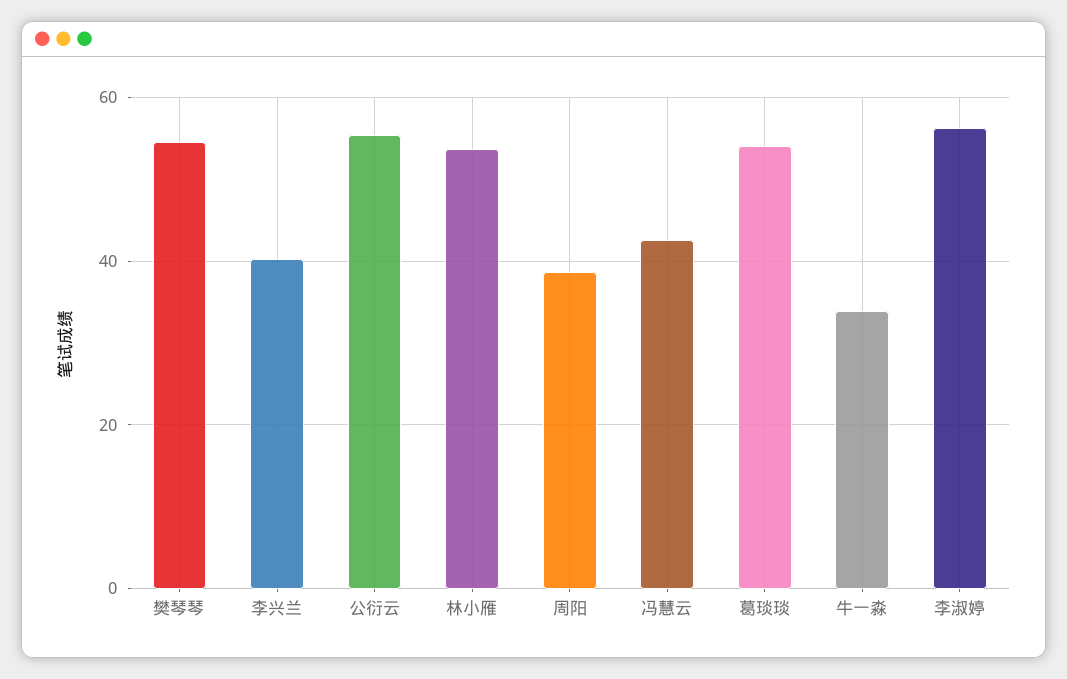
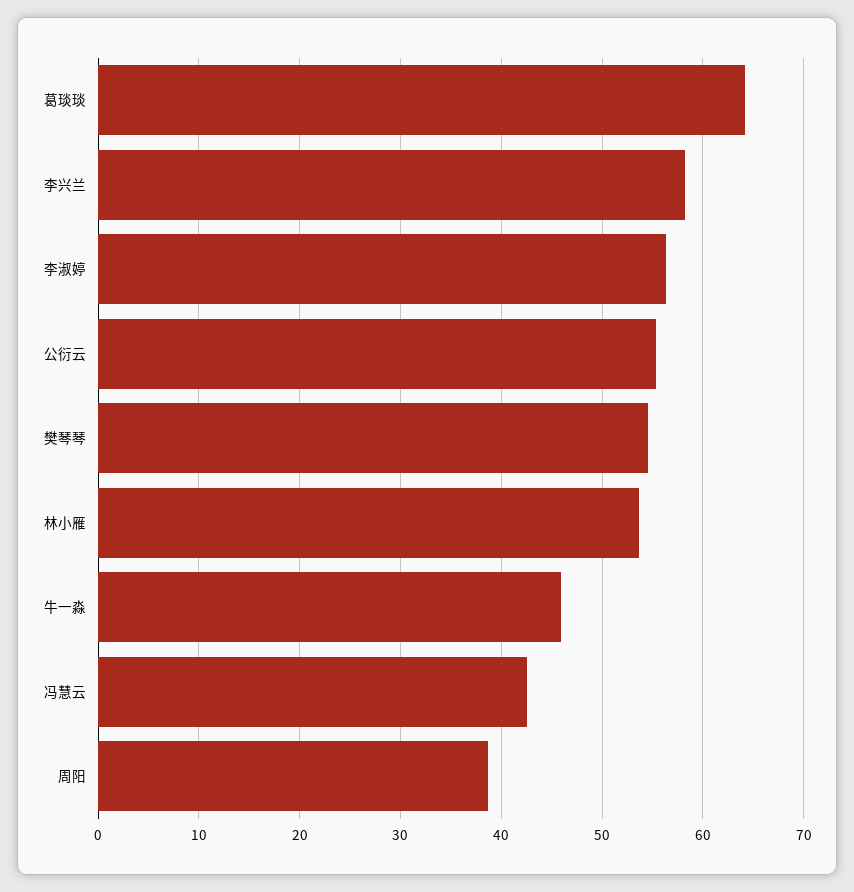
李兴兰: 40 -> 58
葛琰琰: 54 -> 64
牛一淼: 34 -> 46

